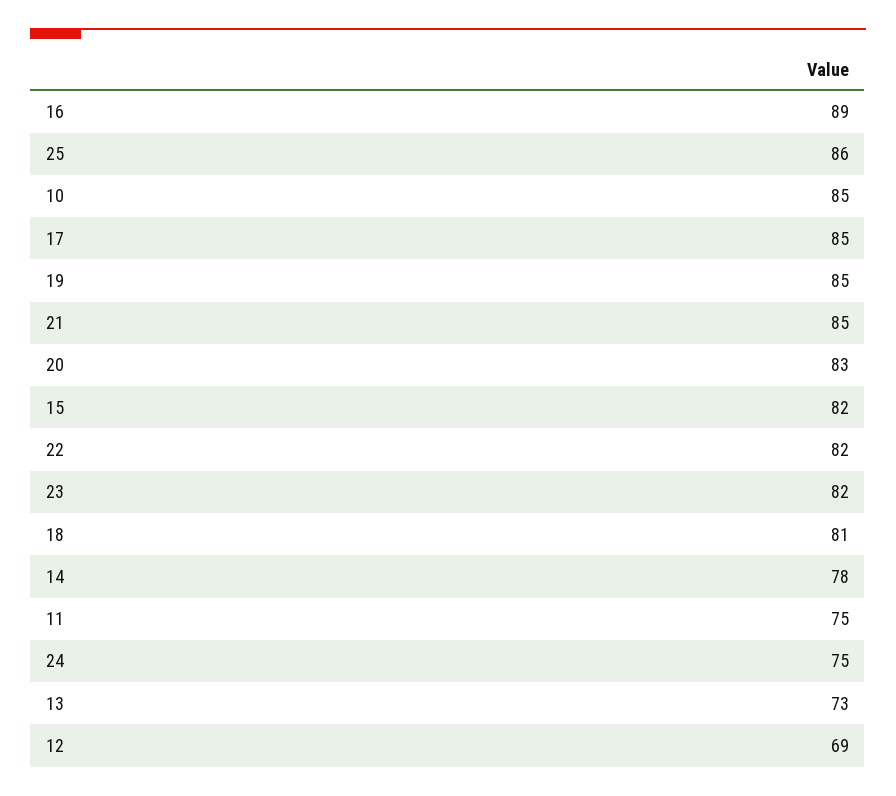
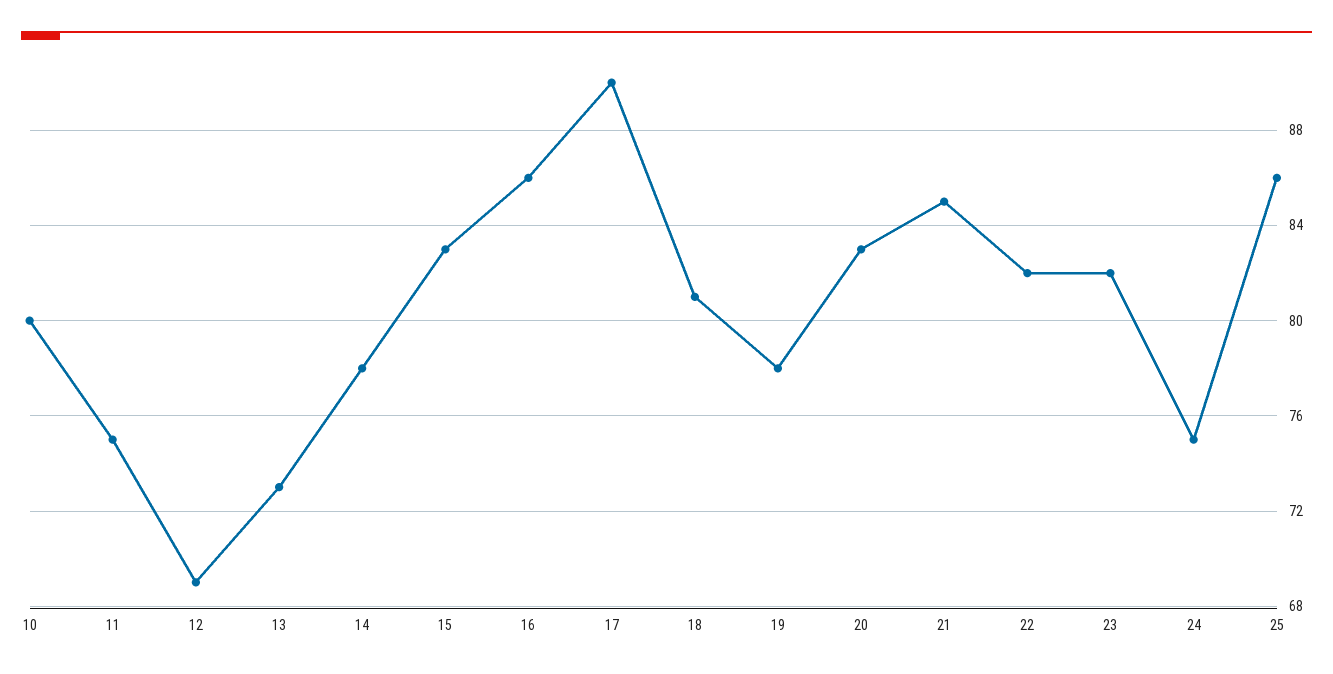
16: 89 -> 86
10: 85 -> 80
17: 85 -> 90
19: 85 -> 78
15: 82 -> 83

